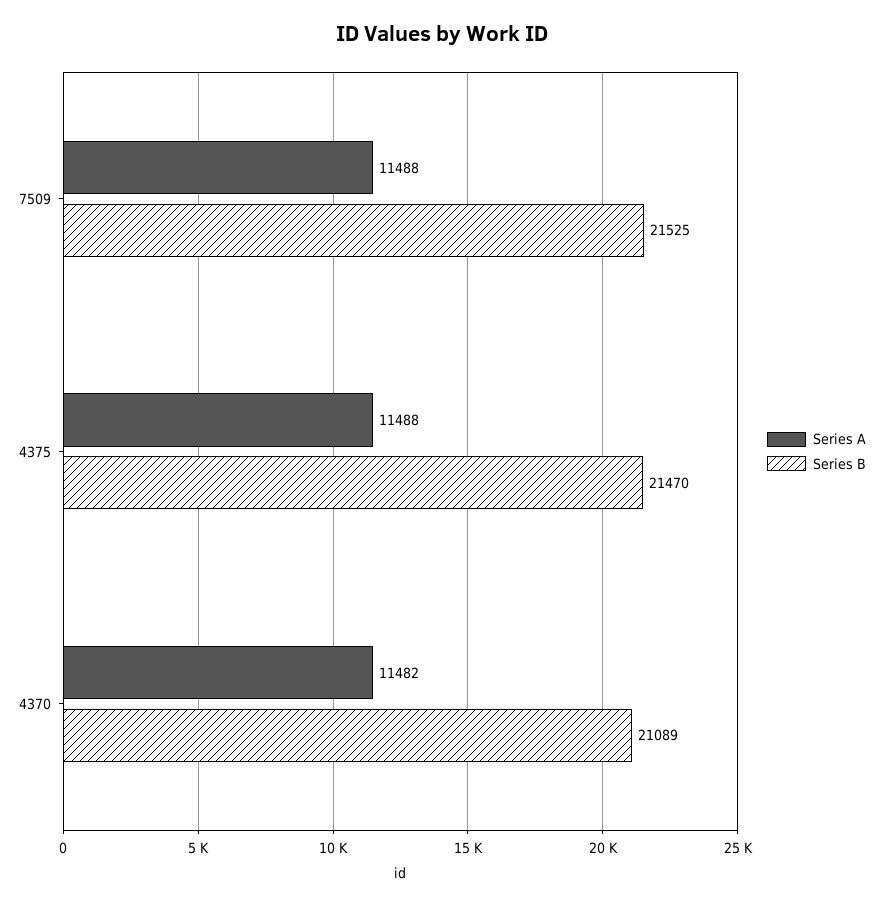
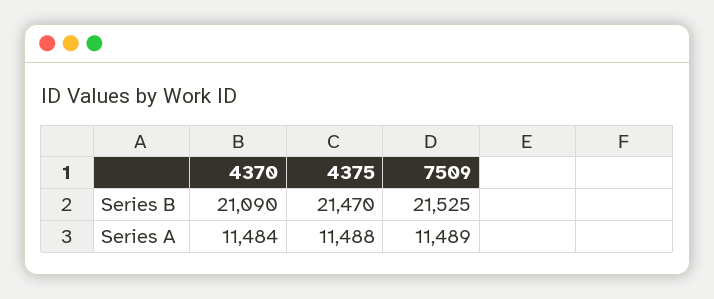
Series A, 7509: 11488 -> 11489
Series A, 4370: 11482 -> 11484
Series B, 4370: 21089 -> 21090

